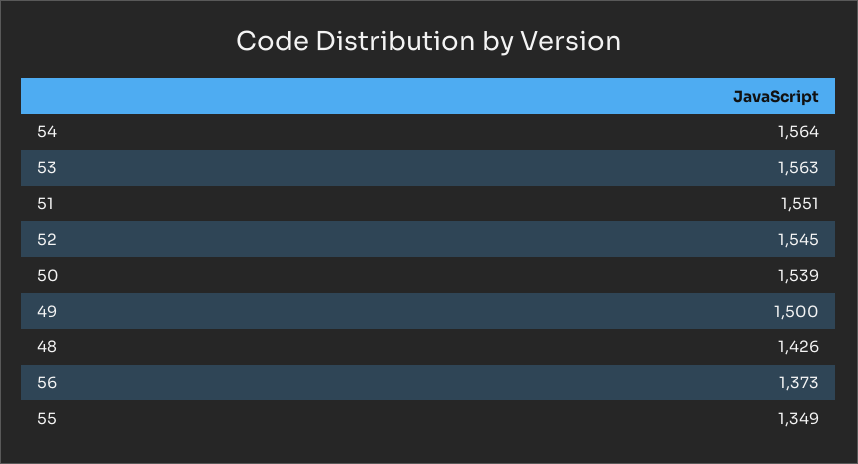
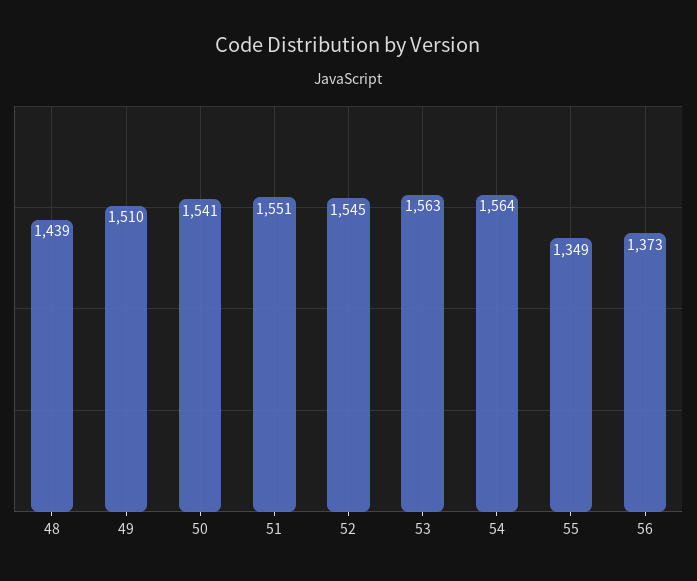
50: 1539 -> 1541
49: 1500 -> 1510
48: 1426 -> 1439

